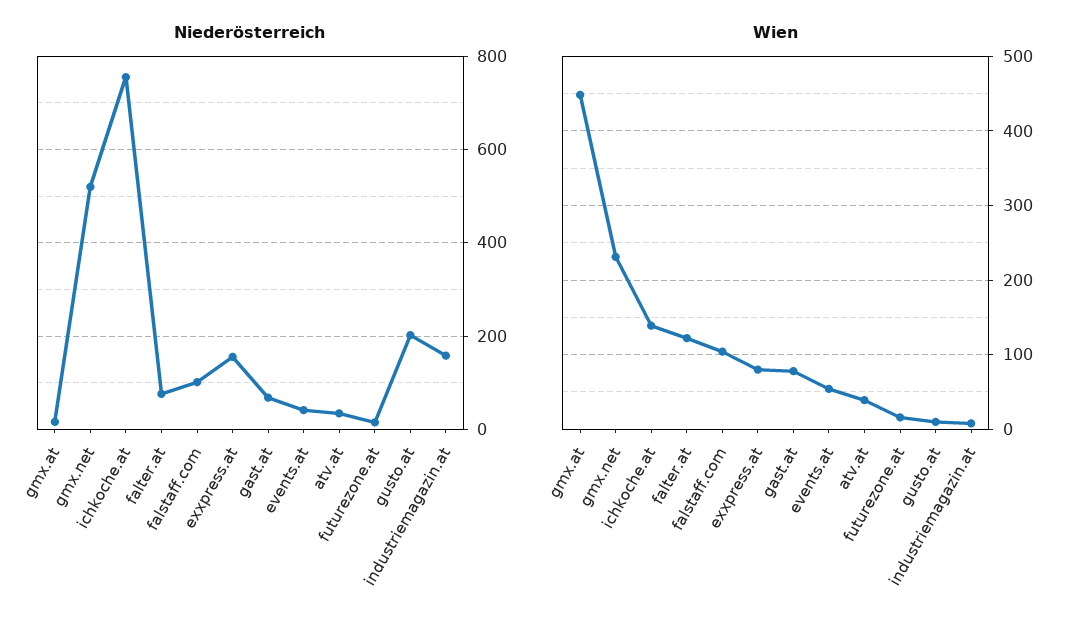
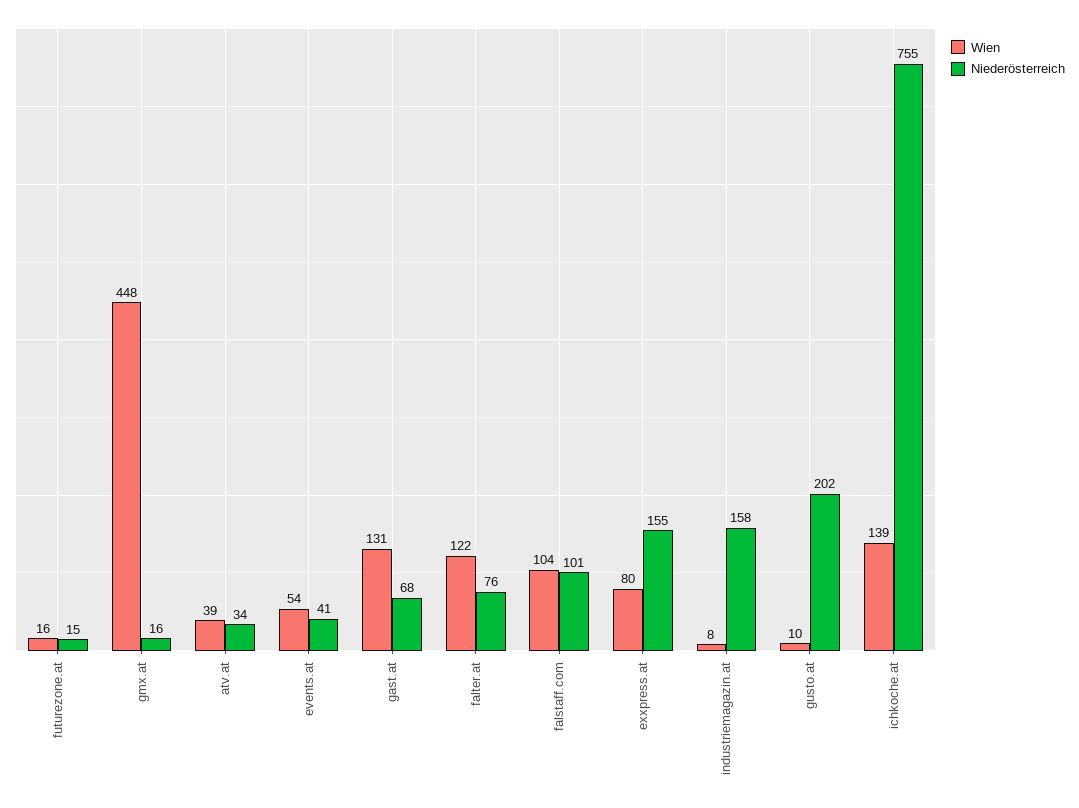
Niederösterreich, gmx.net: 520 -> none
Wien, gmx.net: 230 -> none
Wien, gast.at: 80 -> 131

